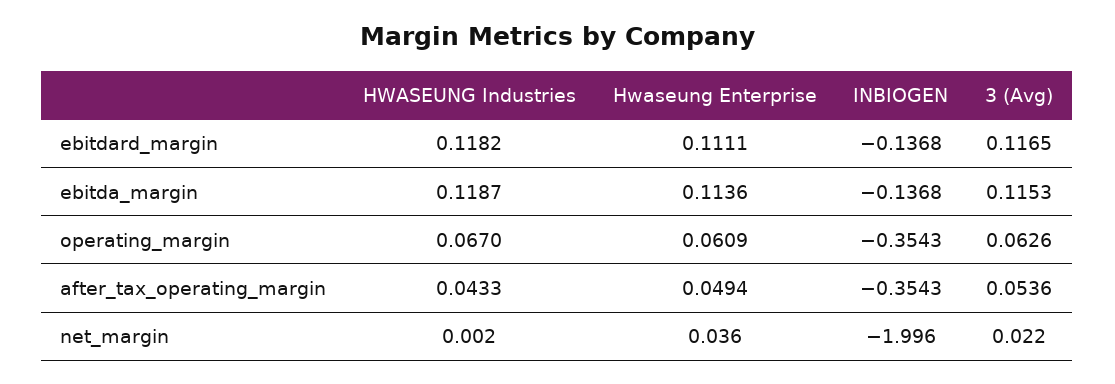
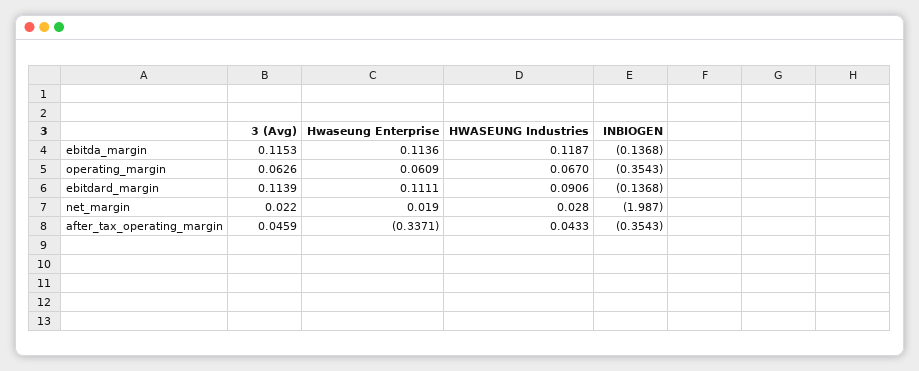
HWASEUNG Industries, ebitdard_margin: 0.1182 -> 0.0906
3 (Avg), ebitdard_margin: 0.1165 -> 0.1139
Hwaseung Enterprise, after_tax_operating_margin: 0.0494 -> -0.3371
3 (Avg), after_tax_operating_margin: 0.0536 -> 0.0459
HWASEUNG Industries, net_margin: 0.002 -> 0.028
Hwaseung Enterprise, net_margin: 0.036 -> 0.019
INBIOGEN, net_margin: -1.996 -> -1.987

